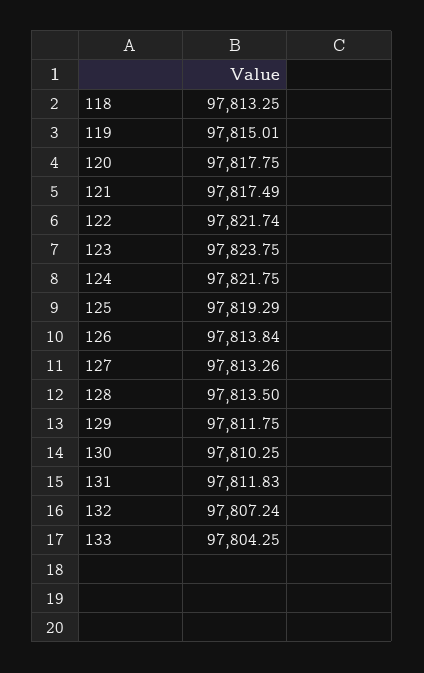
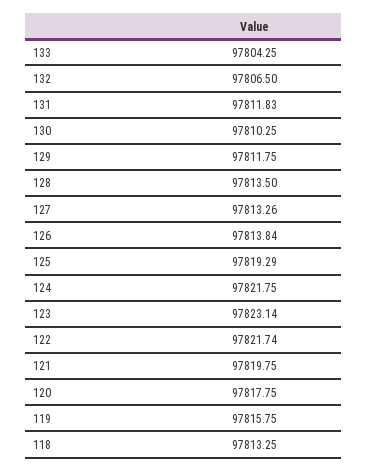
119: 97815.01 -> 97815.75
121: 97817.49 -> 97819.75
123: 97823.75 -> 97823.14
132: 97807.24 -> 97806.5

